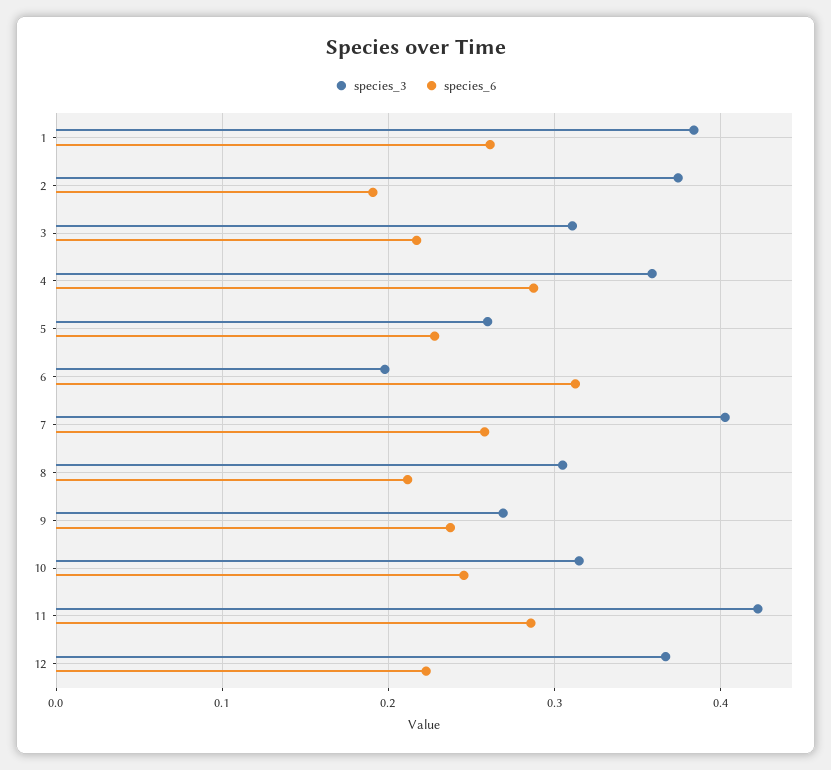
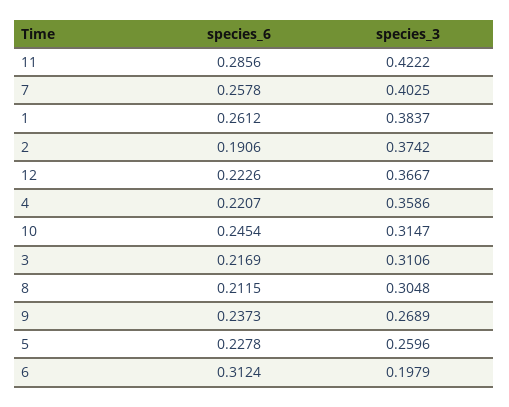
species_6, 4: 0.29 -> 0.2207

